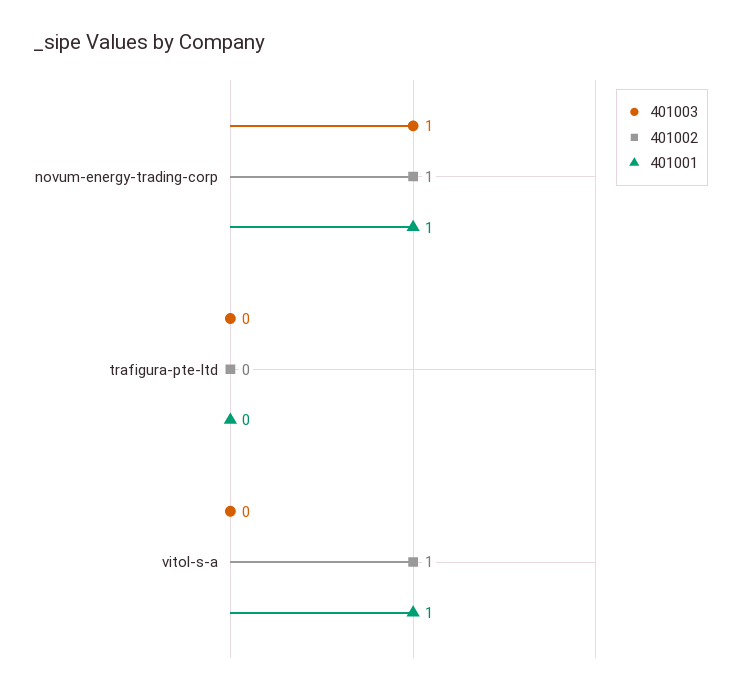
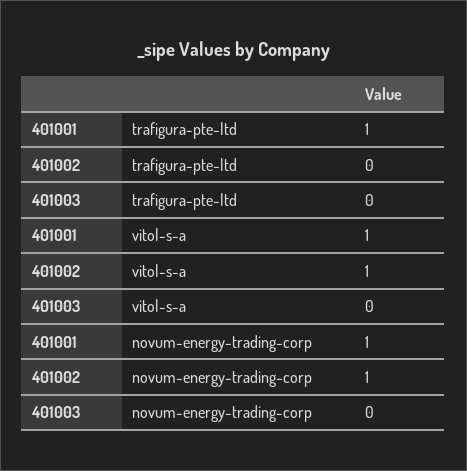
401003, novum-energy-trading-corp: 1 -> 0
401001, trafigura-pte-ltd: 0 -> 1

